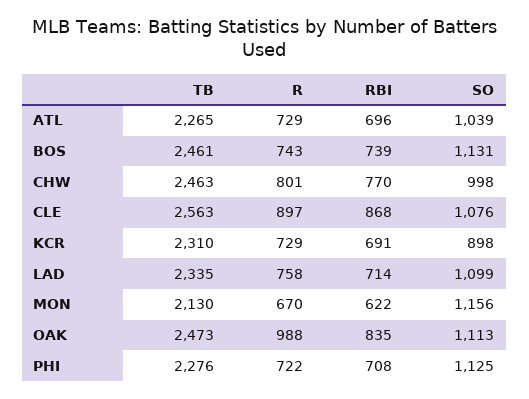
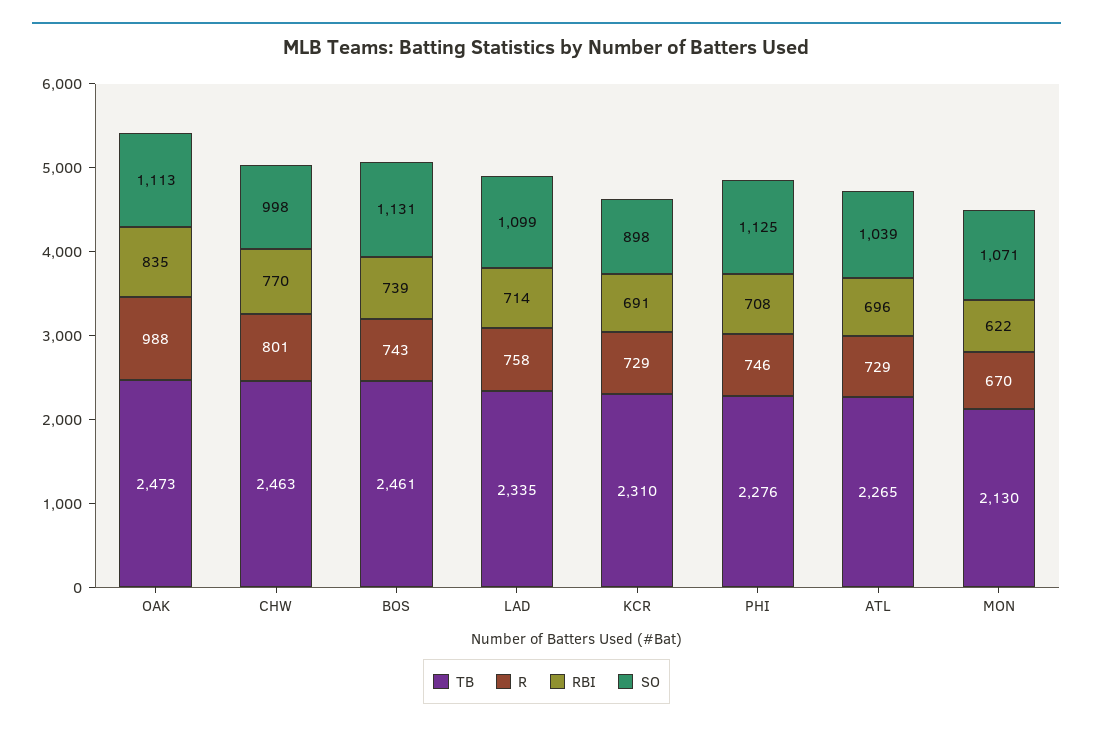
TB, CLE: 2563 -> none
R, CLE: 897 -> none
RBI, CLE: 868 -> none
SO, CLE: 1076 -> none
SO, MON: 1156 -> 1071
R, PHI: 722 -> 746

